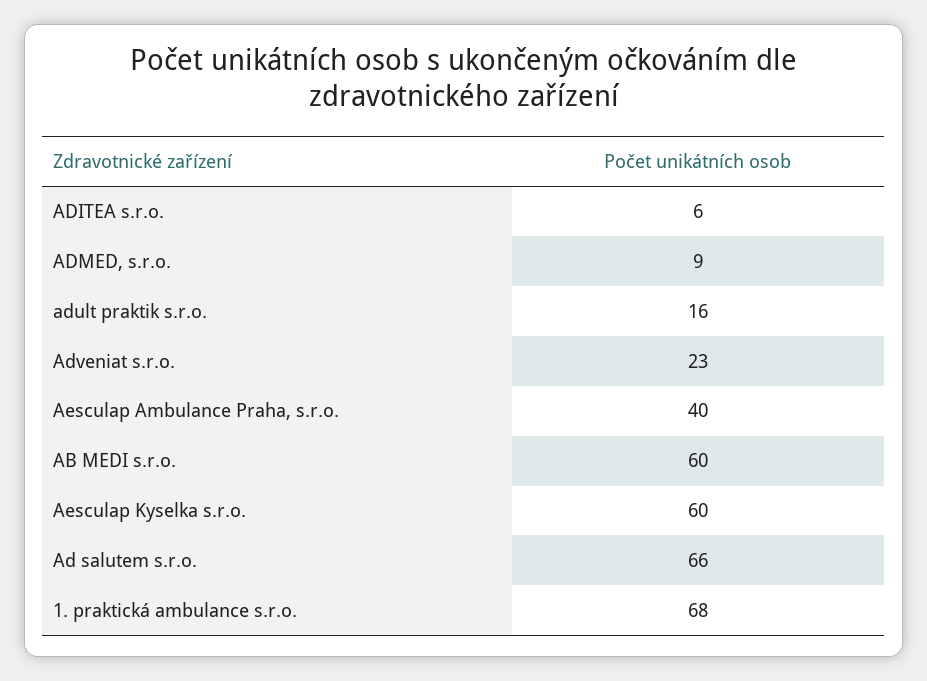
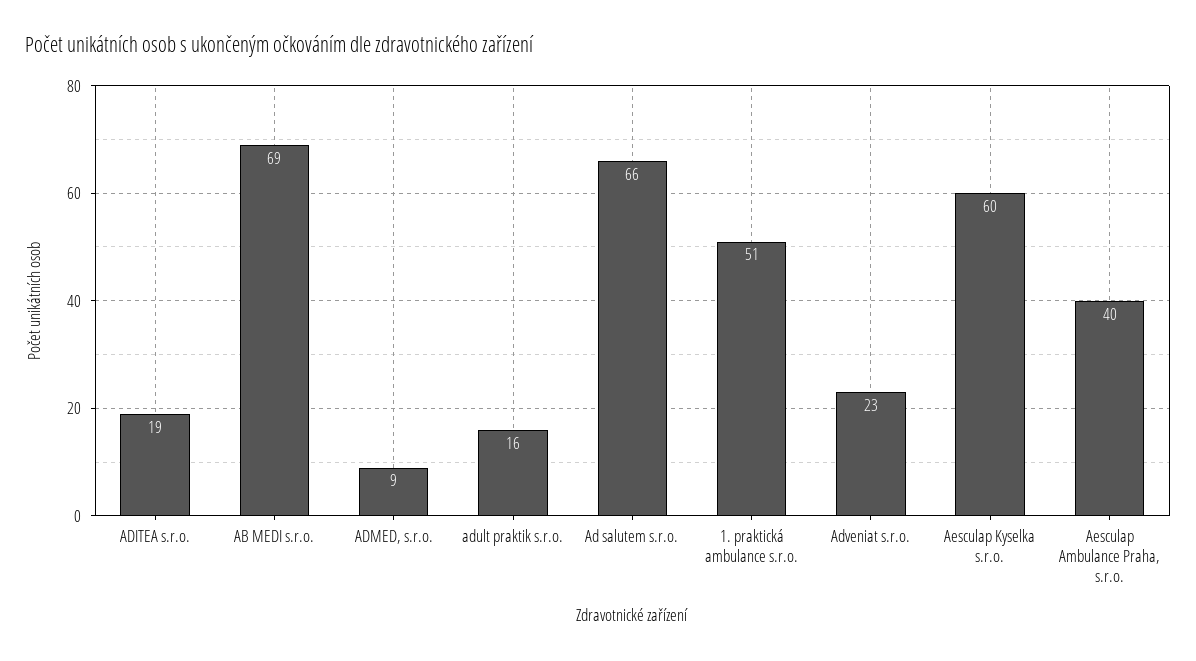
ADITEA s.r.o.: 6 -> 19
AB MEDI s.r.o.: 60 -> 69
1. praktická ambulance s.r.o.: 68 -> 51

